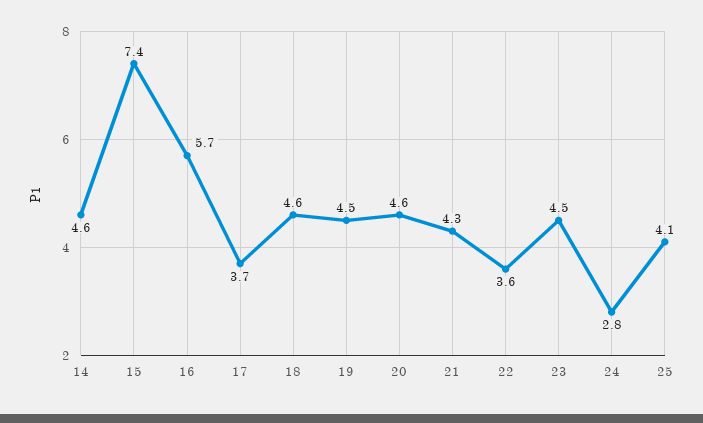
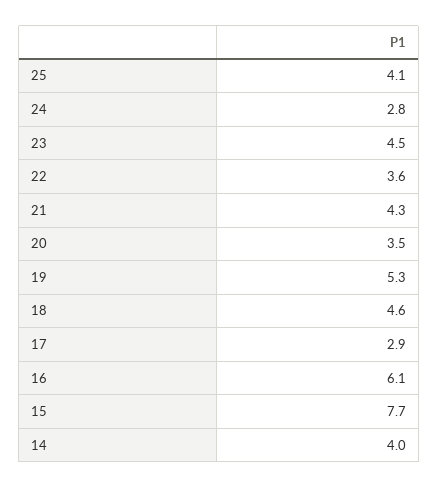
14: 4.6 -> 4
15: 7.4 -> 7.7
16: 5.7 -> 6.1
17: 3.7 -> 2.9
19: 4.5 -> 5.3
20: 4.6 -> 3.5

